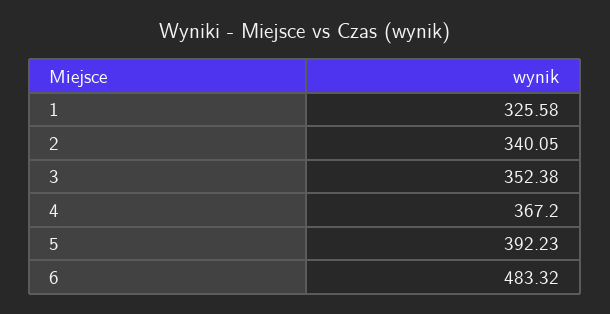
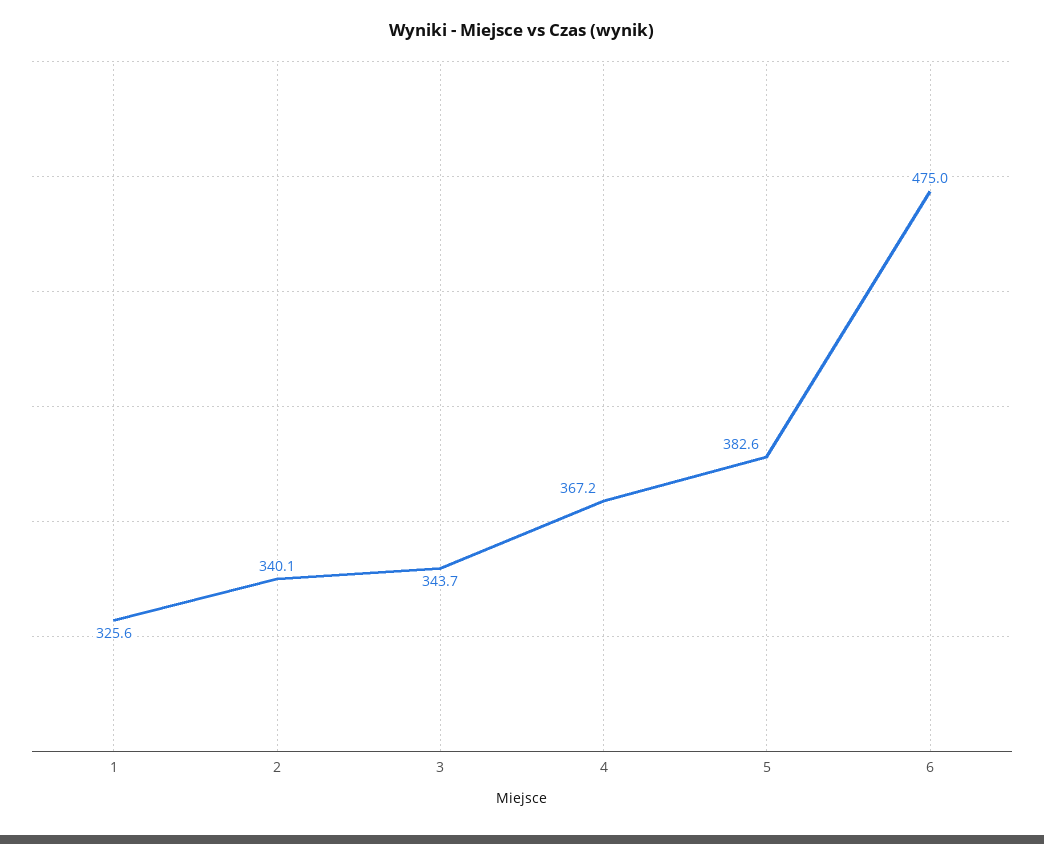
3: 352.38 -> 343.7
5: 392.23 -> 382.6
6: 483.32 -> 475

